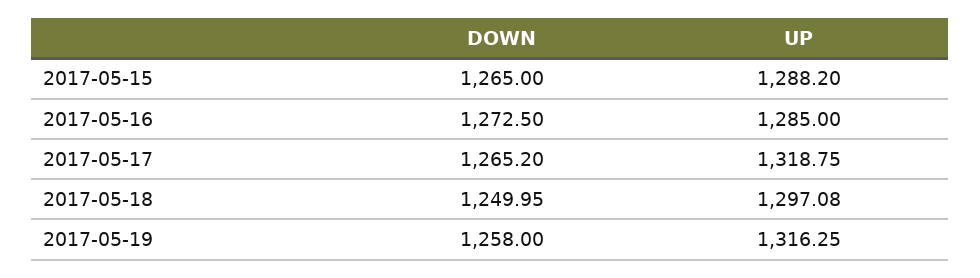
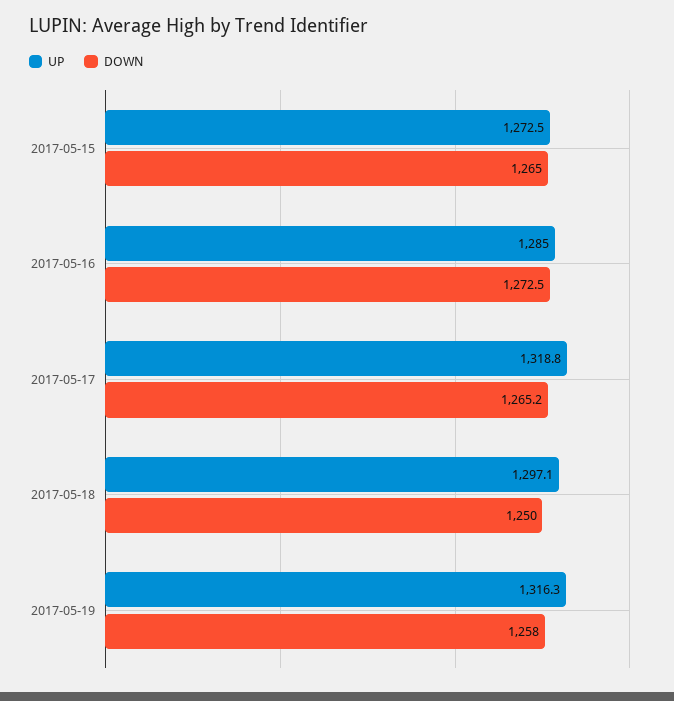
UP, 2017-05-15: 1288.2 -> 1272.5

